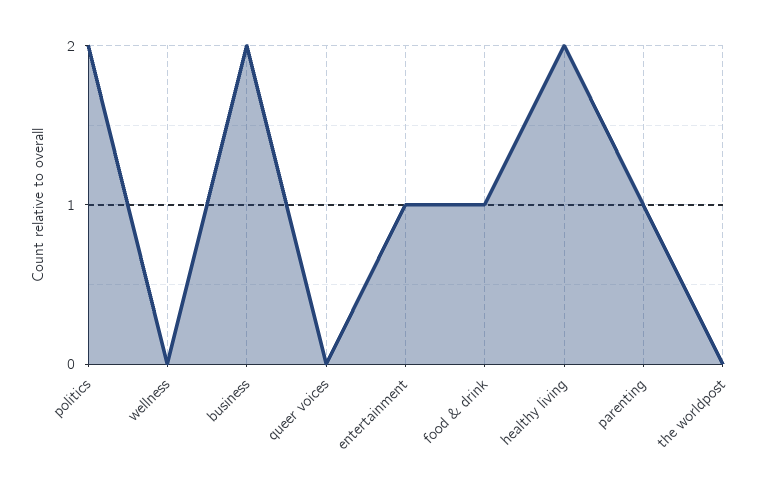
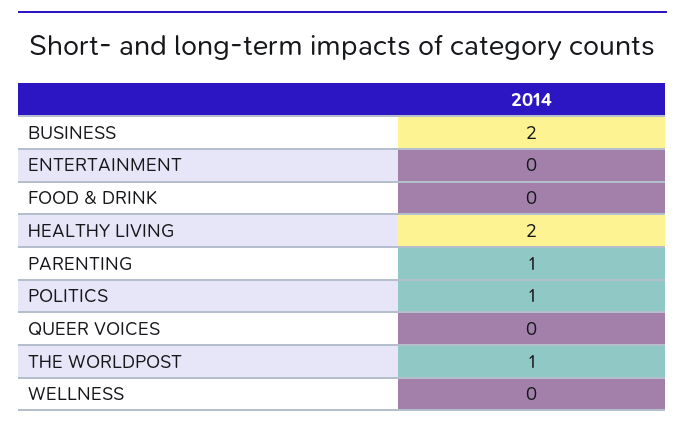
politics: 2 -> 1
entertainment: 1 -> 0
food & drink: 1 -> 0
the worldpost: 0 -> 1

